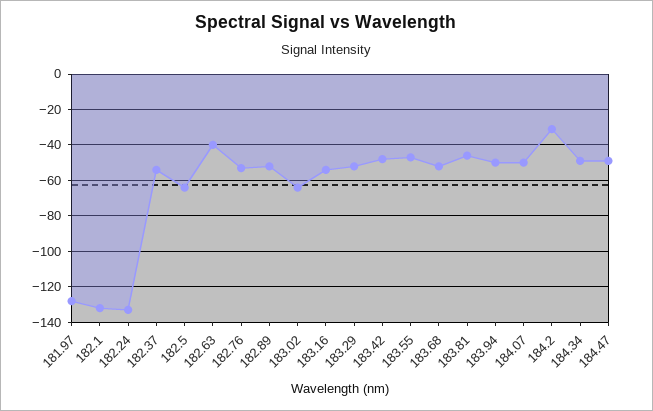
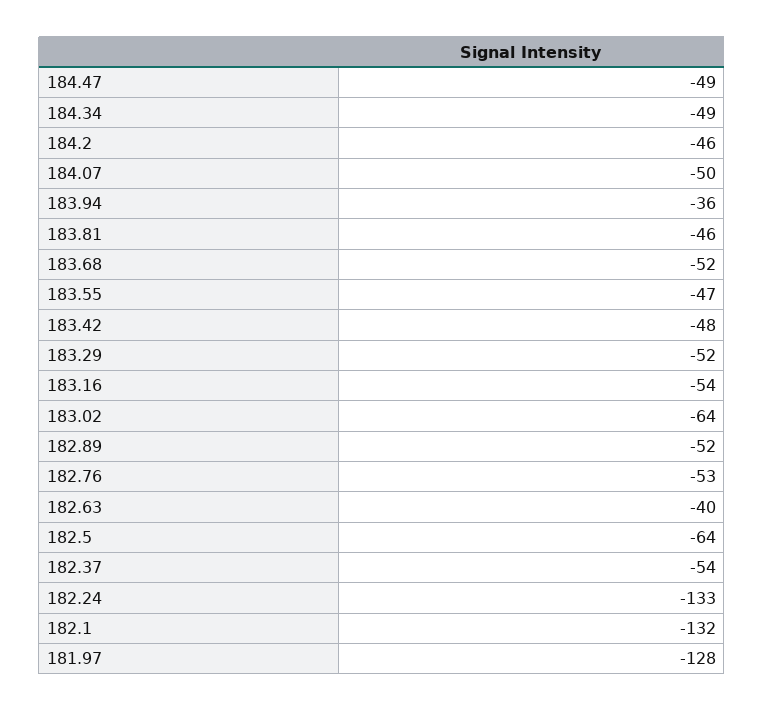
183.94: -50 -> -36
184.2: -30 -> -46

